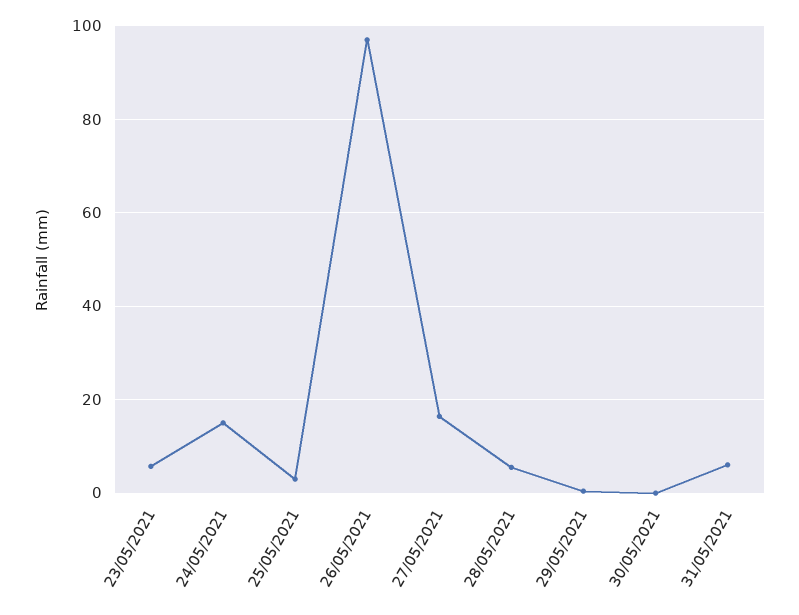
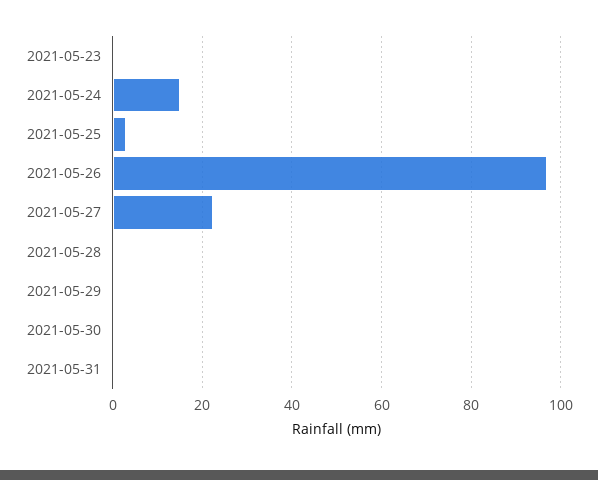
23/05/2021: 6 -> 0
27/05/2021: 16 -> 22
28/05/2021: 6 -> 0
31/05/2021: 6 -> 0

